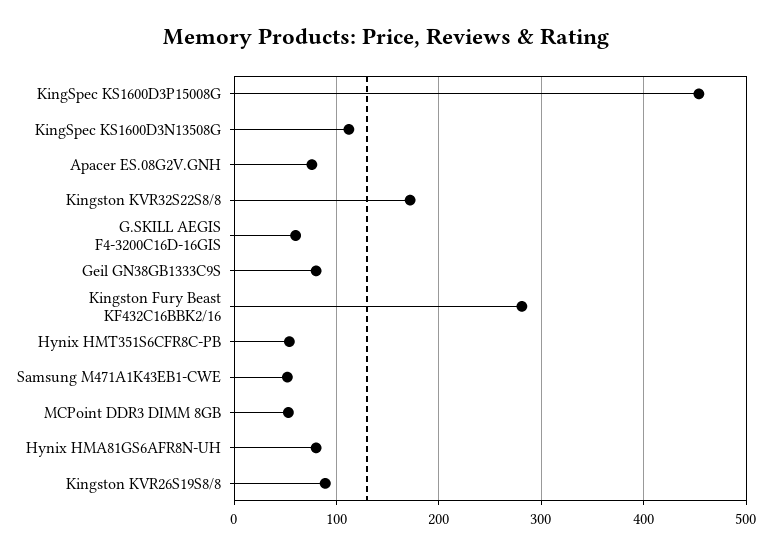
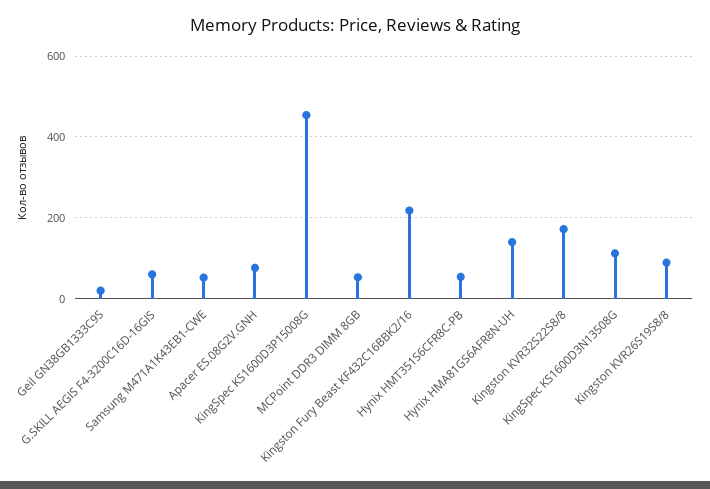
Geil GN38GB1333C9S: 80 -> 20
Kingston Fury Beast KF432C16BBK2/16: 280 -> 220
Hynix HMA81GS6AFR8N-UH: 80 -> 140

